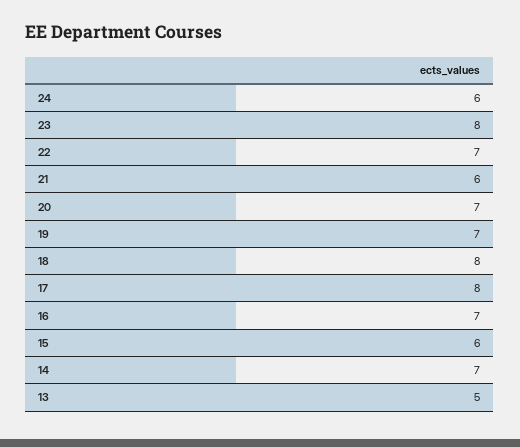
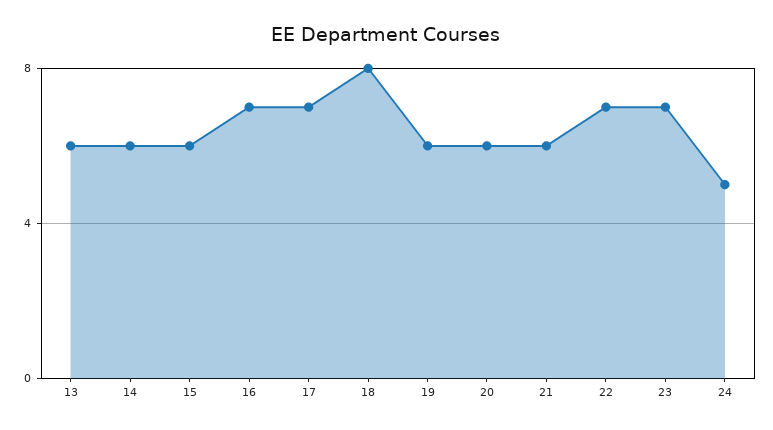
24: 6 -> 5
23: 8 -> 7
20: 7 -> 6
19: 7 -> 6
17: 8 -> 7
14: 7 -> 6
13: 5 -> 6

